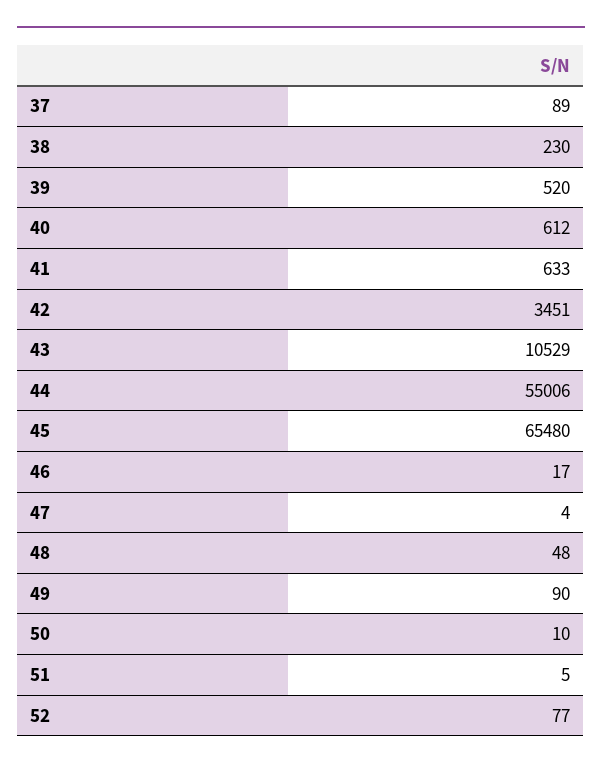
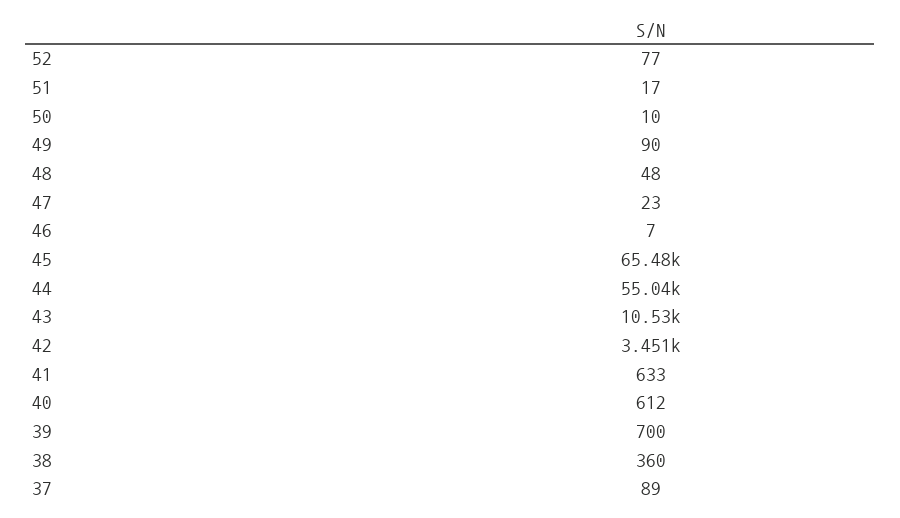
38: 230 -> 360
39: 520 -> 700
44: 55006 -> 55040
46: 17 -> 7
47: 4 -> 23
51: 5 -> 17

